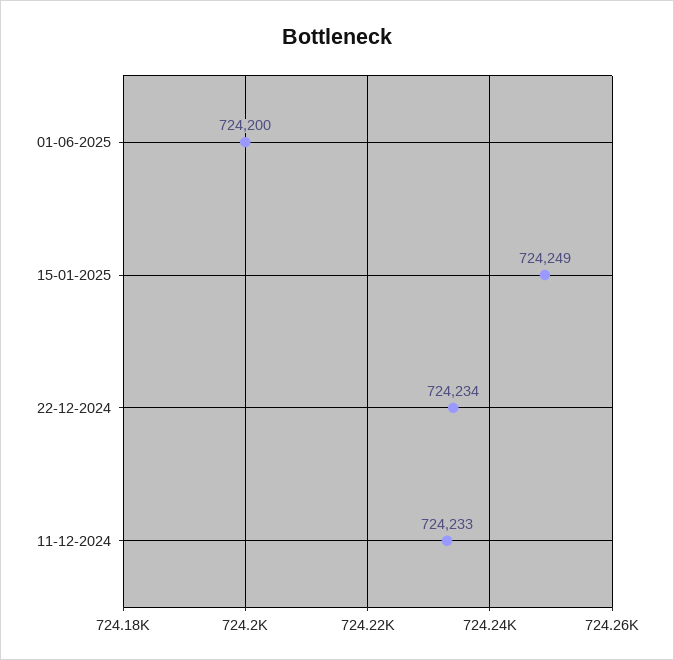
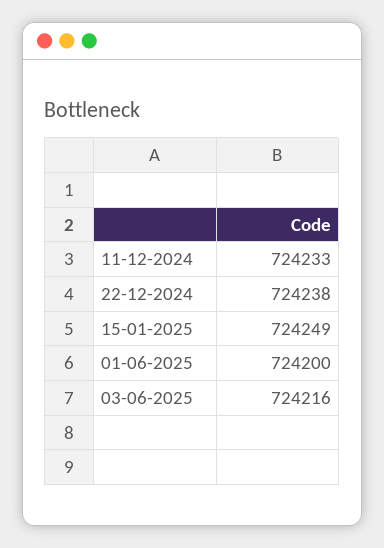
22-12-2024: 724234 -> 724238
03-06-2025: none -> 724216

